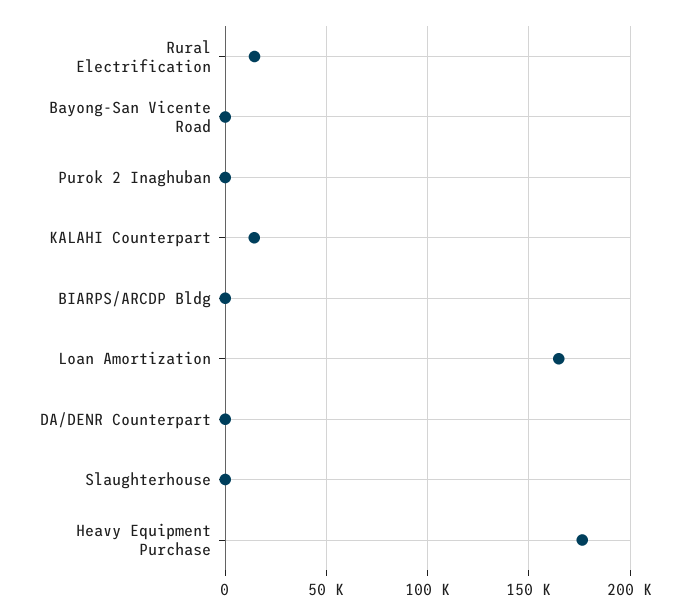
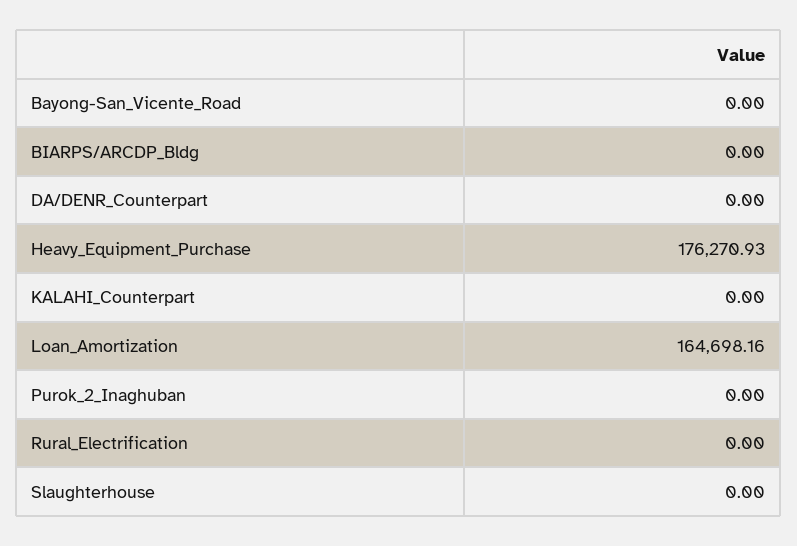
Rural Electrification: 15000 -> 0
KALAHI Counterpart: 15000 -> 0

